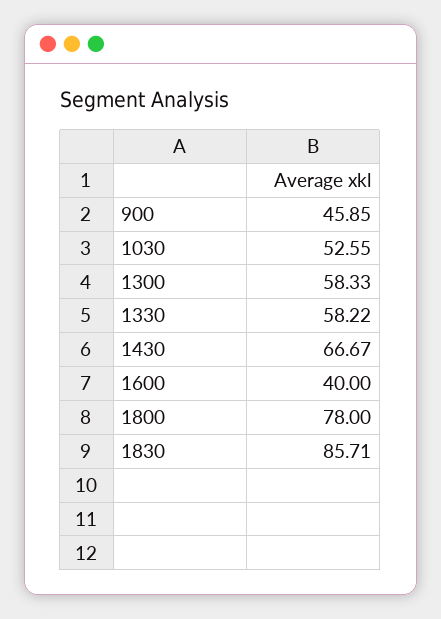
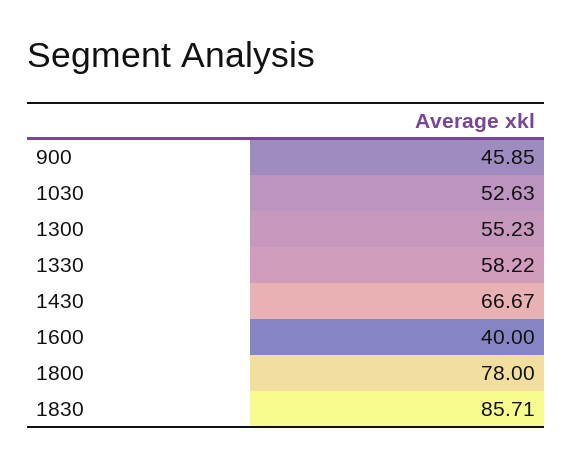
1030: 52.55 -> 52.63
1300: 58.33 -> 55.23

